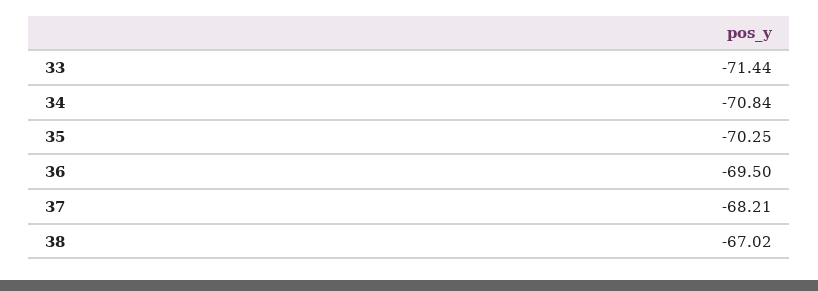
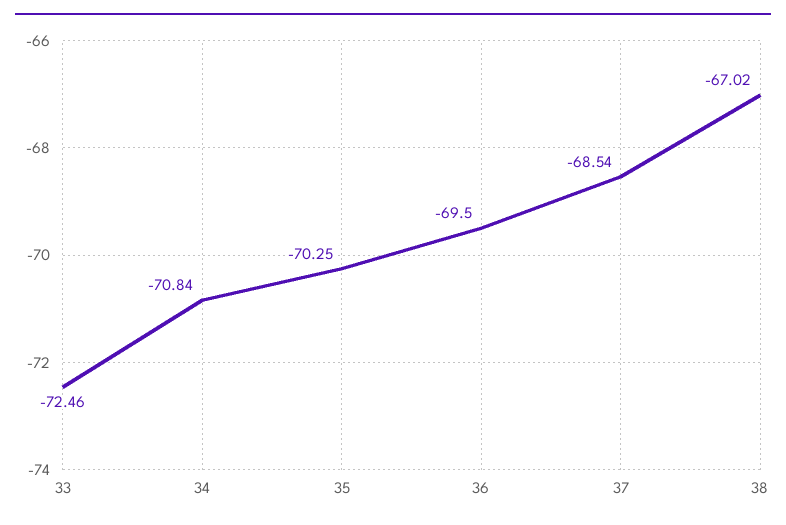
33: -71.44 -> -72.46
37: -68.21 -> -68.54

